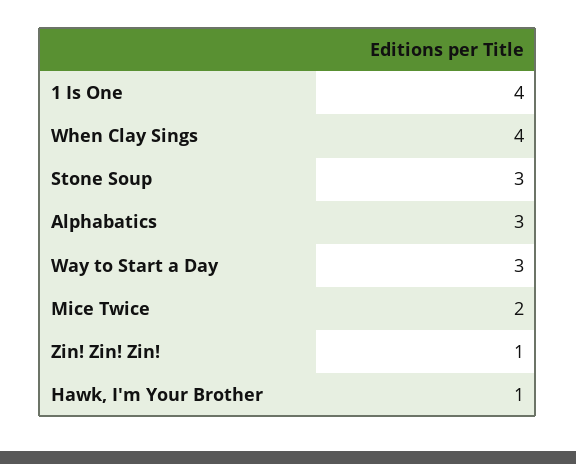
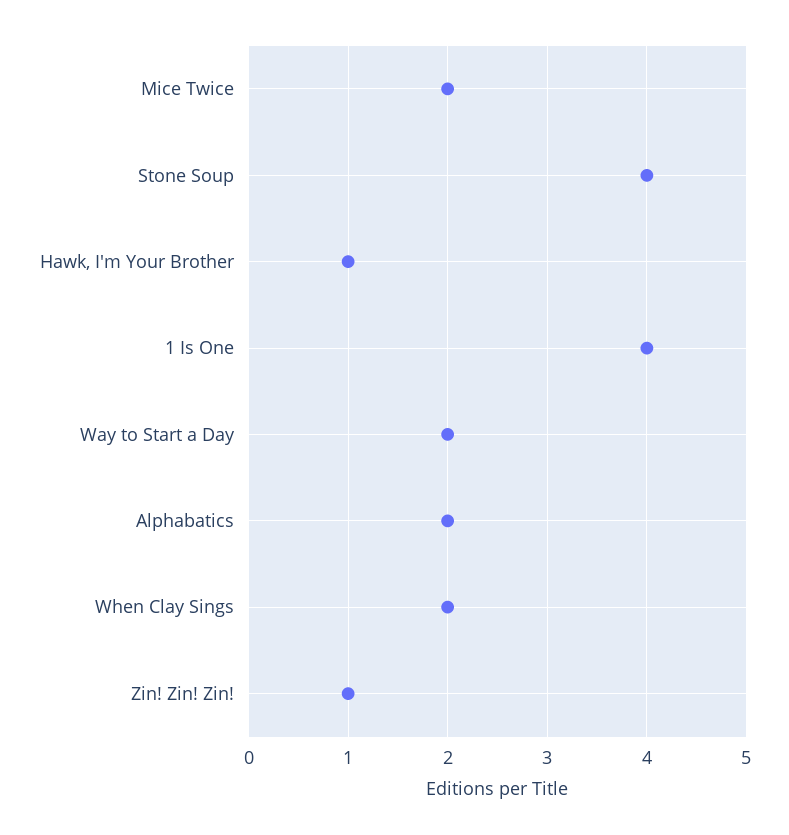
When Clay Sings: 4 -> 2
Stone Soup: 3 -> 4
Alphabatics: 3 -> 2
Way to Start a Day: 3 -> 2

